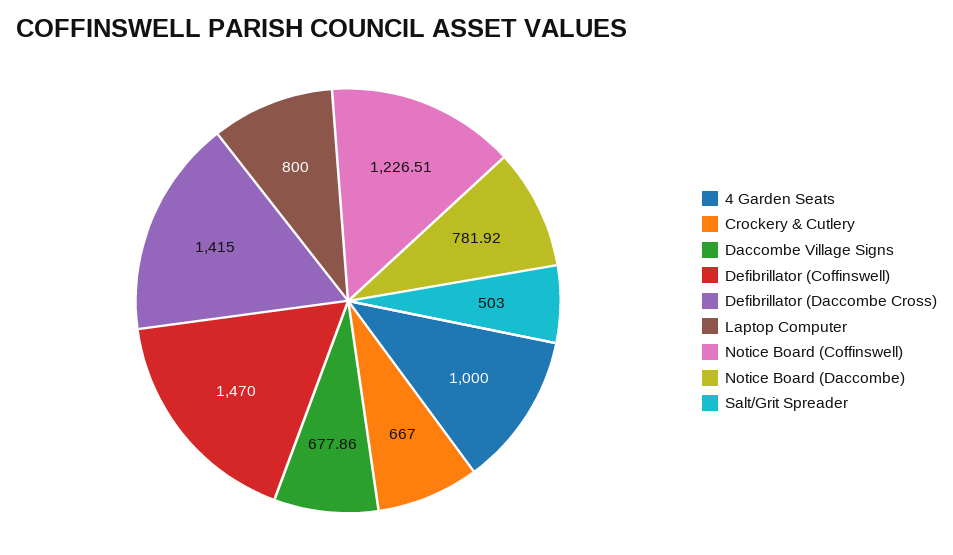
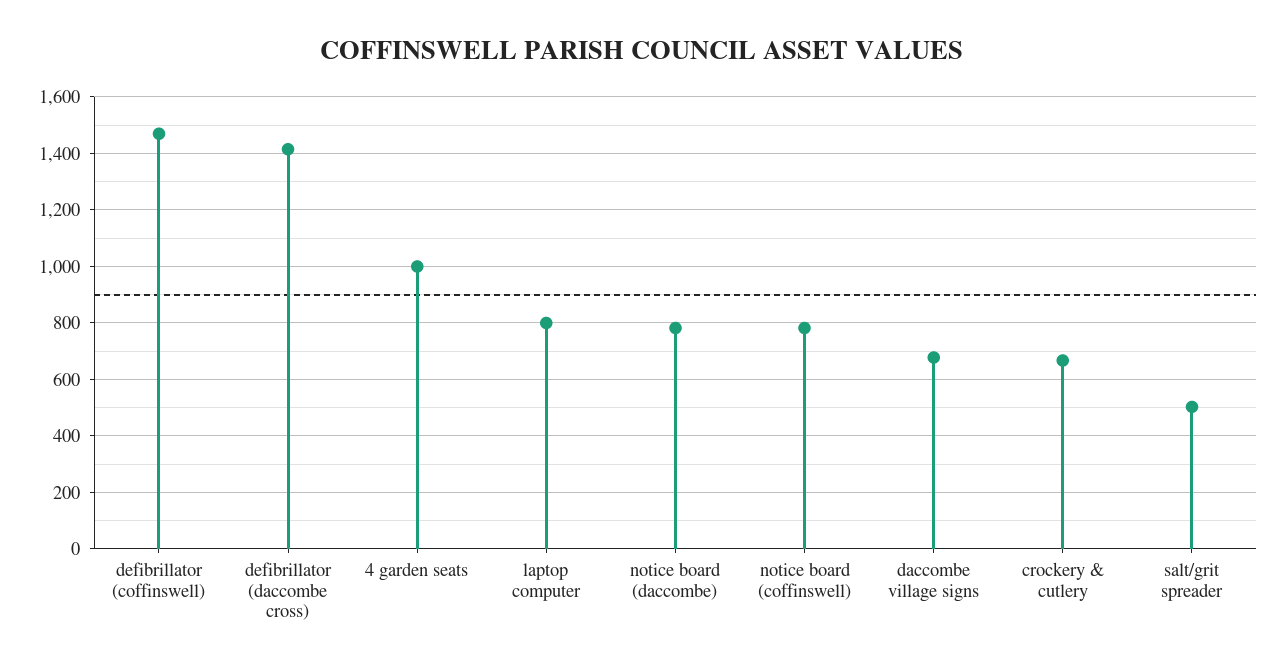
Notice Board (Coffinswell): 1226.51 -> 775

